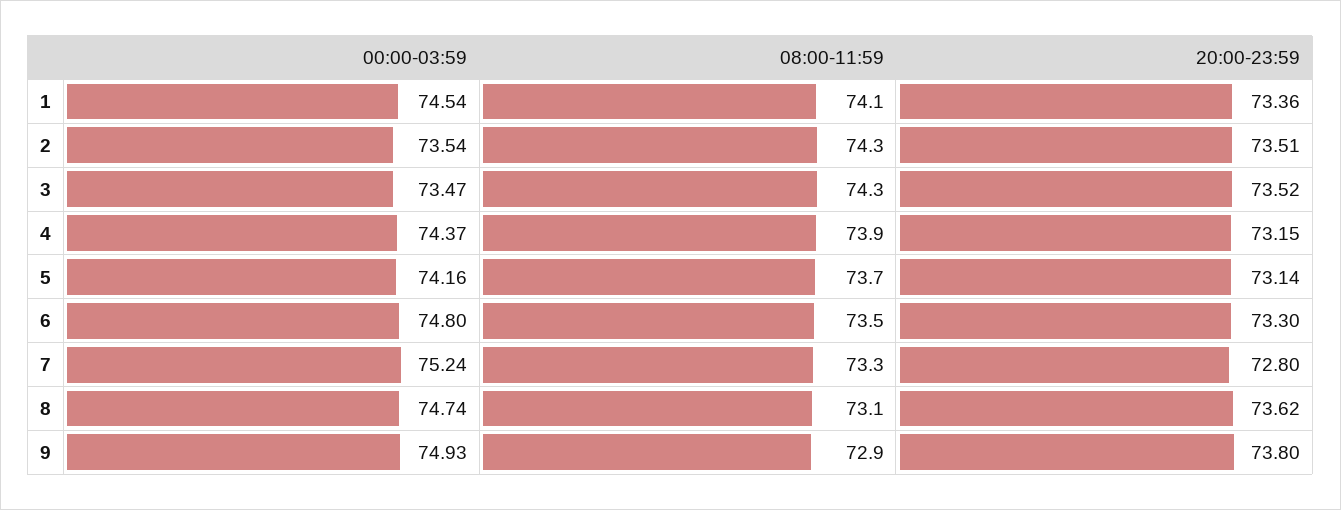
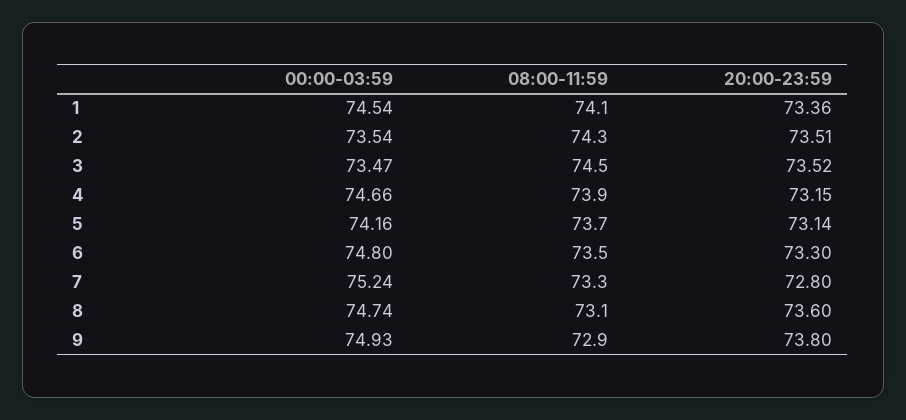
08:00-11:59, 3: 74.3 -> 74.5
00:00-03:59, 4: 74.37 -> 74.66
20:00-23:59, 8: 73.62 -> 73.6

